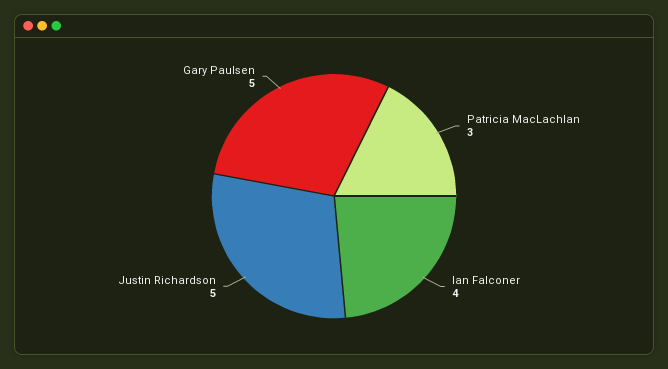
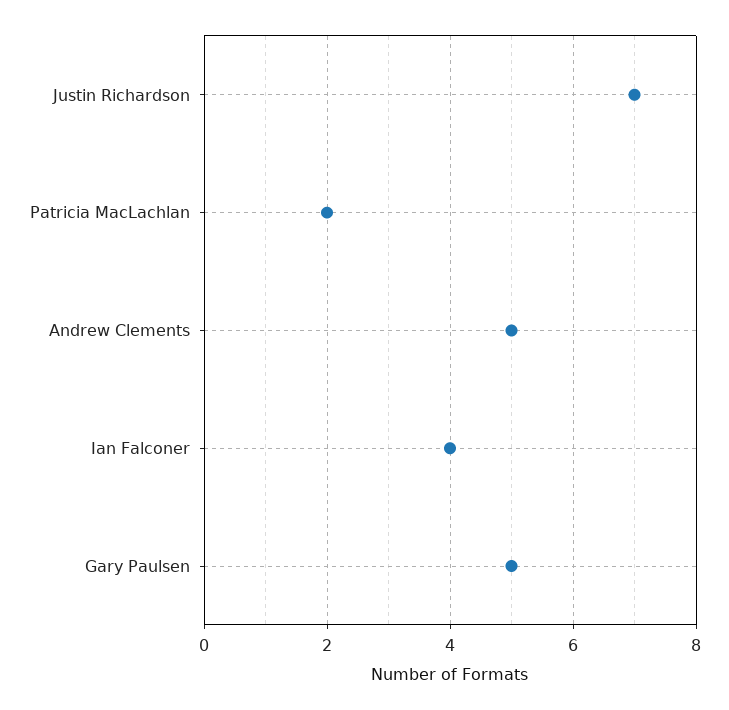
Patricia MacLachlan: 3 -> 2
Justin Richardson: 5 -> 7
Andrew Clements: none -> 5

